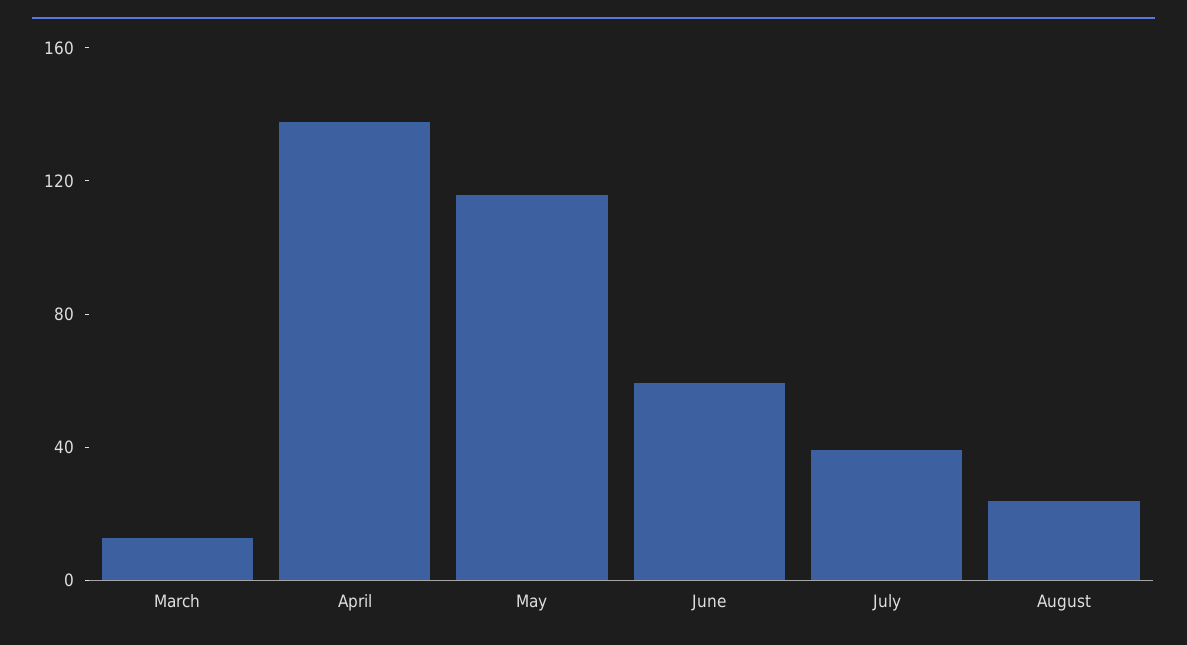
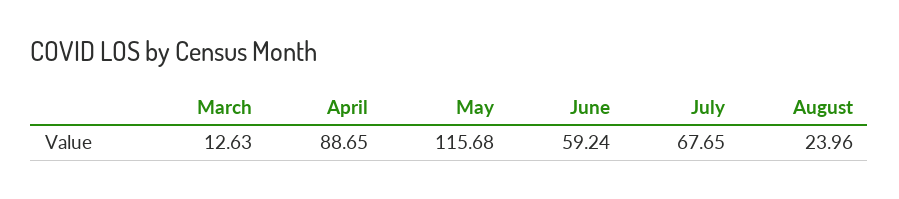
April: 140 -> 88.65
July: 40 -> 67.65

